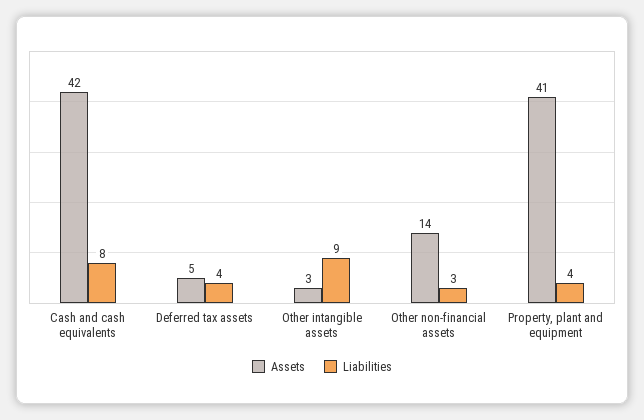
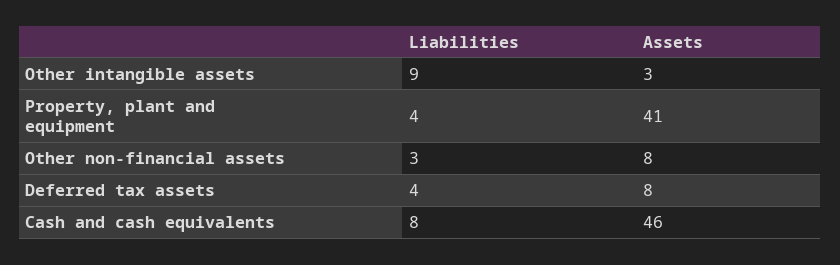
Assets, Cash and cash equivalents: 42 -> 46
Assets, Deferred tax assets: 5 -> 8
Assets, Other non-financial assets: 14 -> 8

